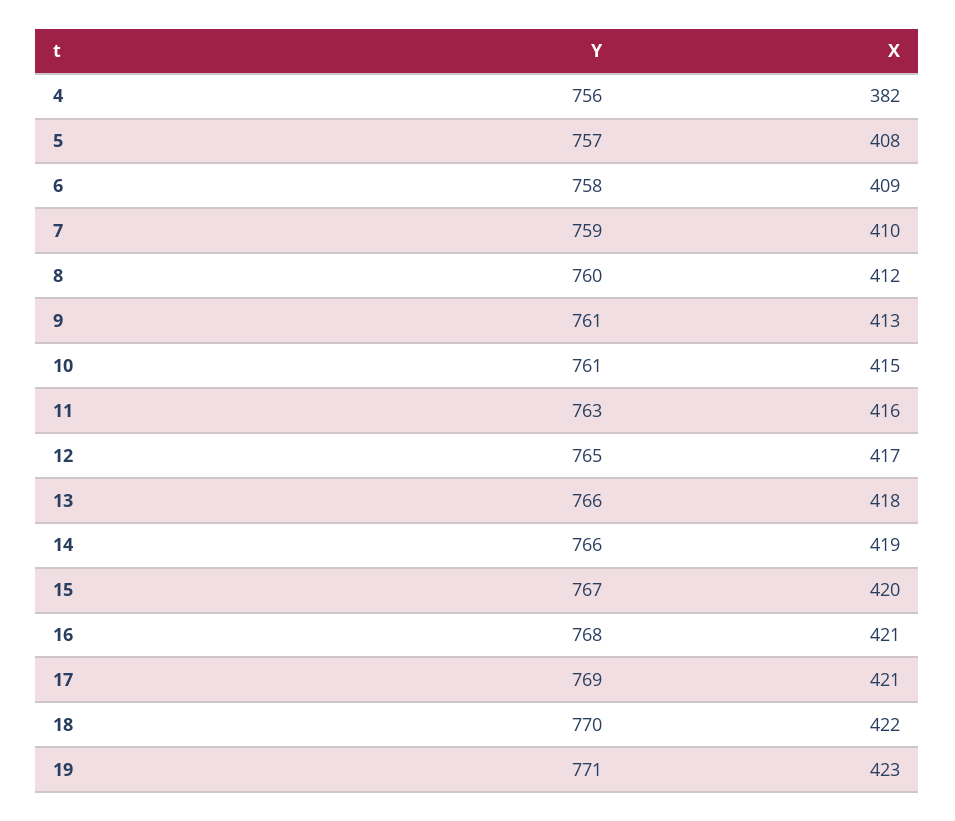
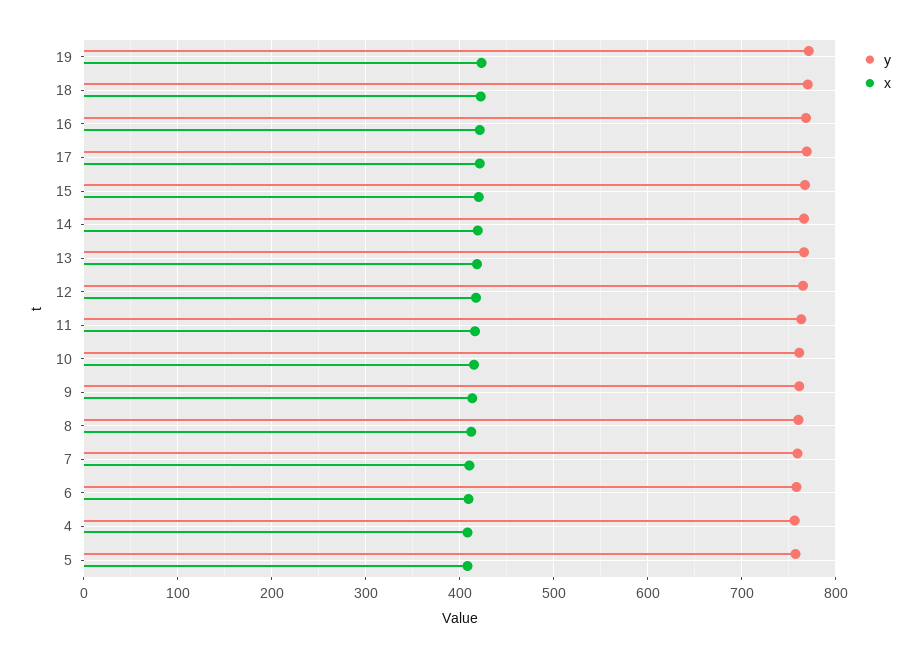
X, 4: 382 -> 410

